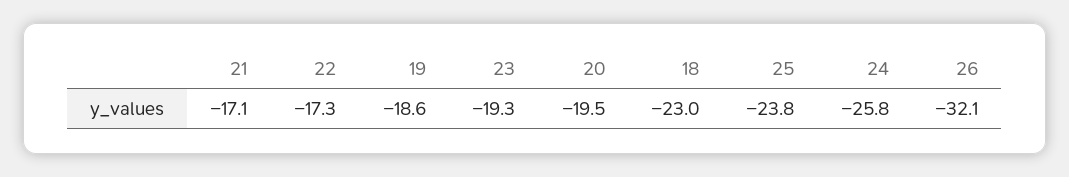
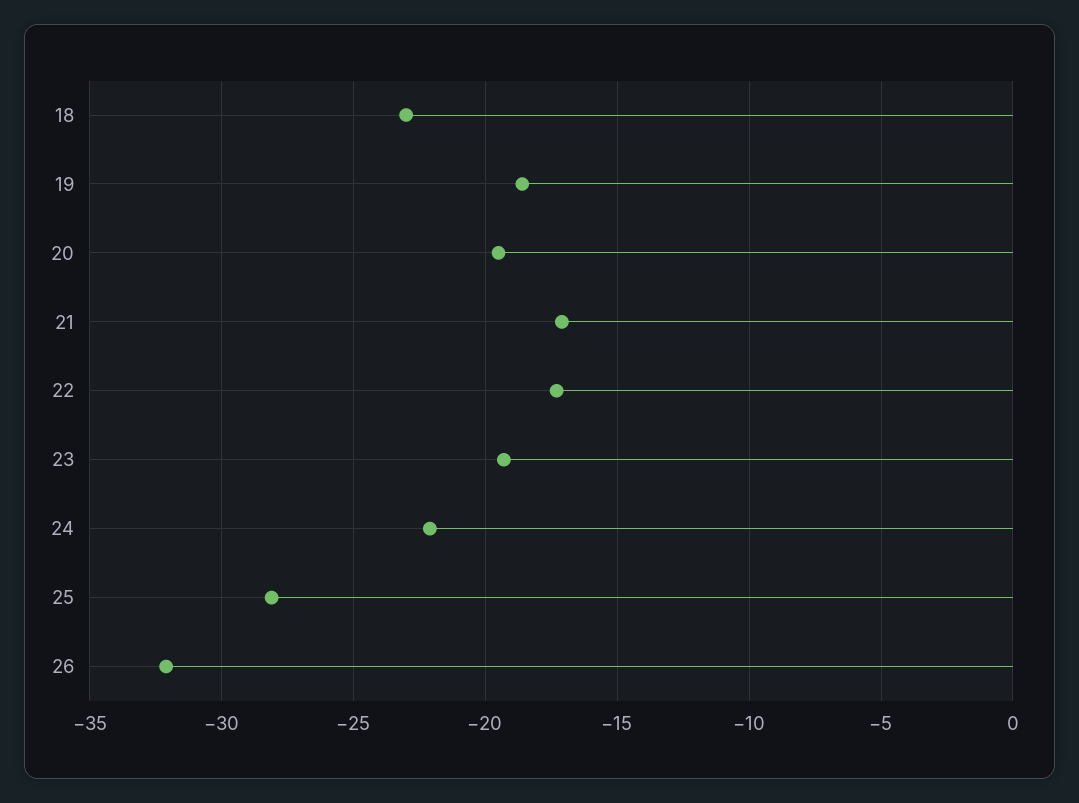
25: -23.8 -> -28
24: -25.8 -> -22

